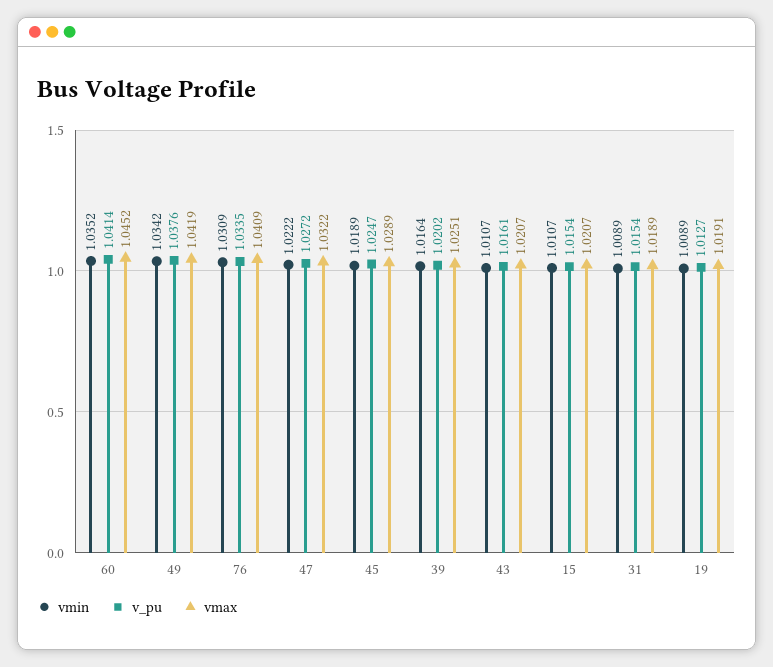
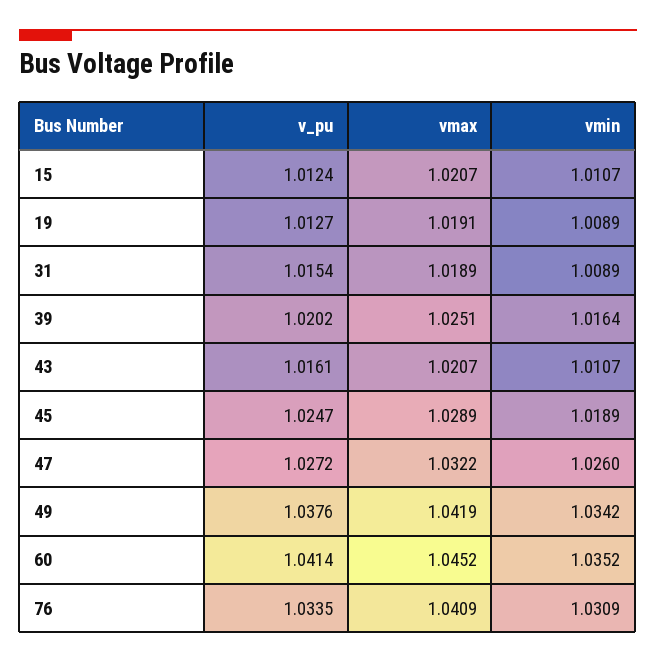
vmin, 47: 1.0222 -> 1.026
v_pu, 15: 1.0154 -> 1.0124

